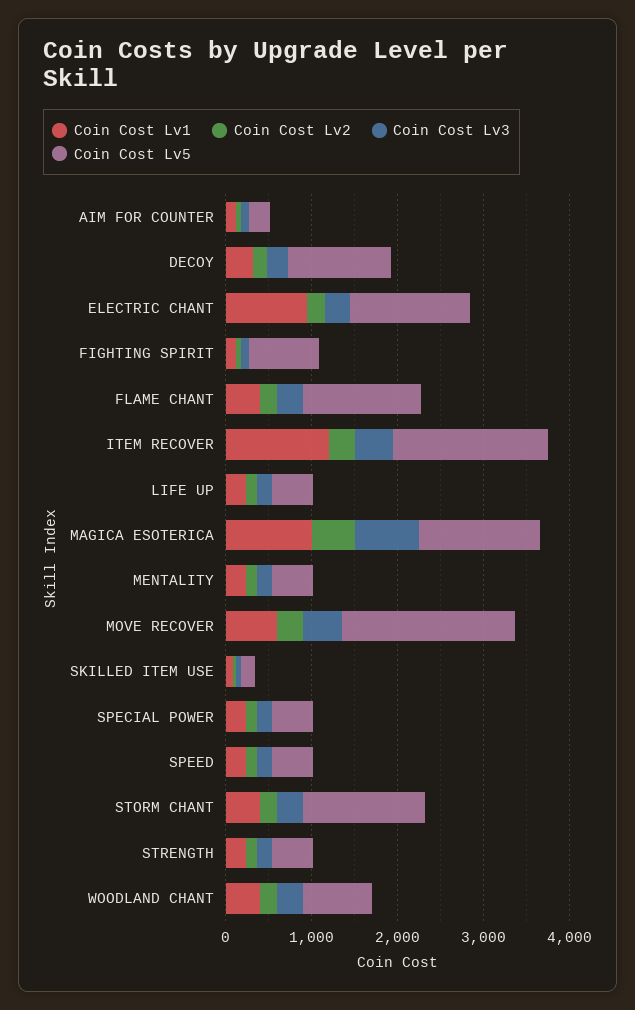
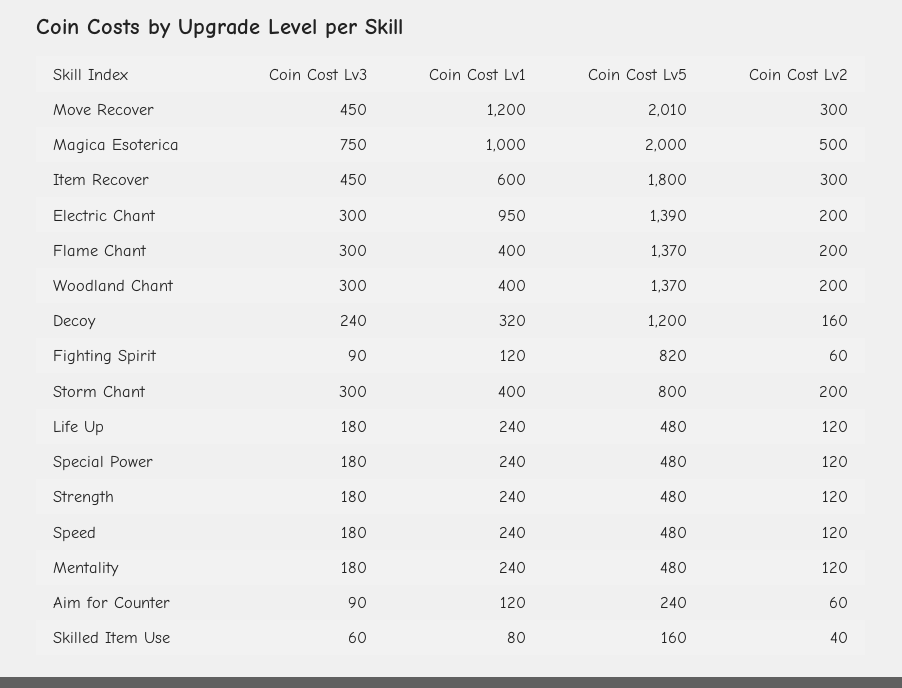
Coin Cost Lv1, ITEM RECOVER: 1200 -> 600
Coin Cost Lv5, MAGICA ESOTERICA: 1400 -> 2000
Coin Cost Lv1, MOVE RECOVER: 600 -> 1200
Coin Cost Lv5, STORM CHANT: 1400 -> 800
Coin Cost Lv5, WOODLAND CHANT: 800 -> 1370

